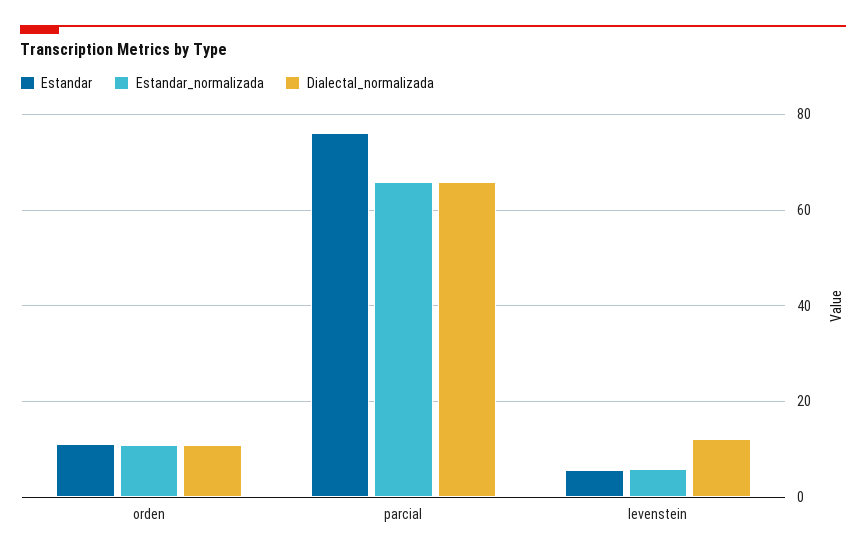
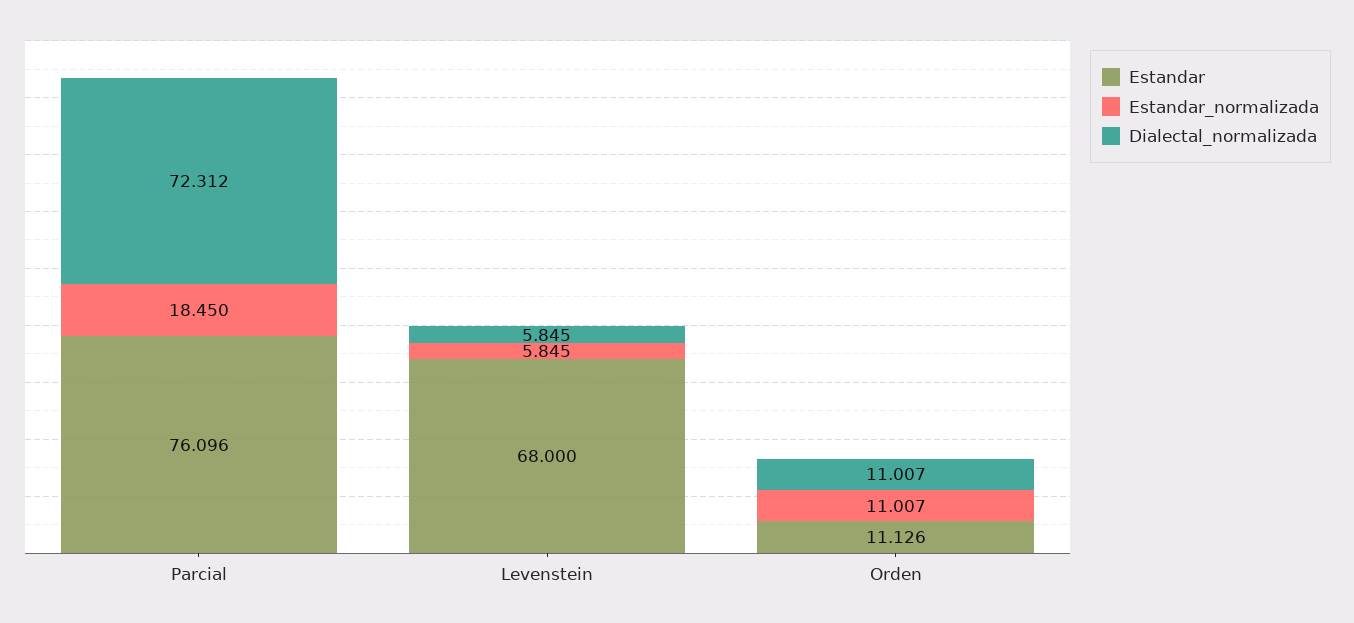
Estandar_normalizada, parcial: 66 -> 18.45
Dialectal_normalizada, parcial: 66 -> 72.312
Estandar, levenstein: 6 -> 68
Dialectal_normalizada, levenstein: 12 -> 5.845

